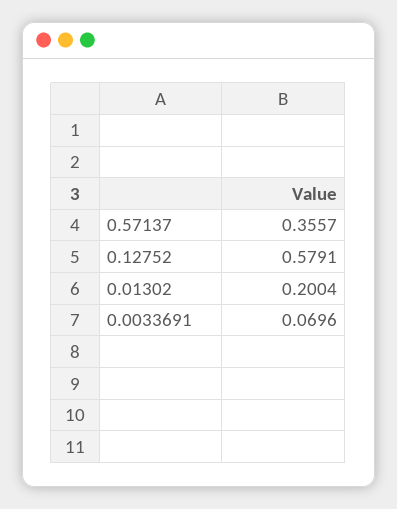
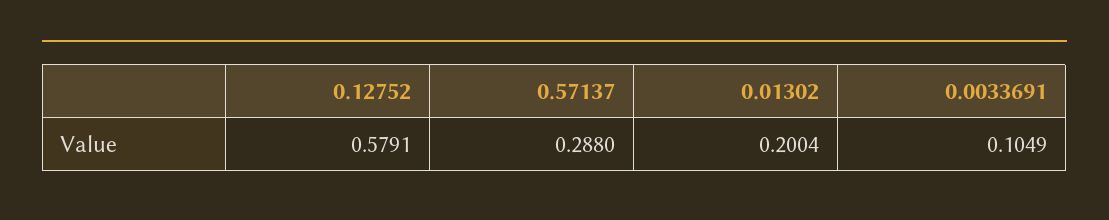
0.57137: 0.3557 -> 0.288
0.0033691: 0.0696 -> 0.1049

